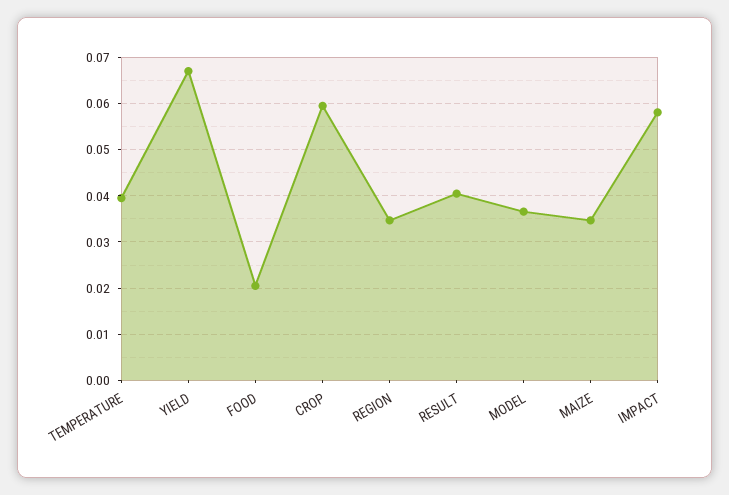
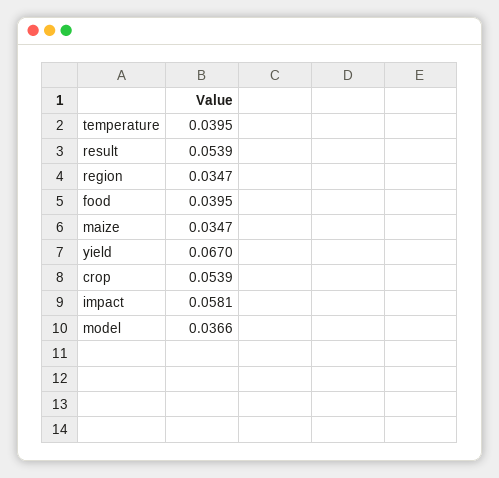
FOOD: 0.02 -> 0.0395
CROP: 0.06 -> 0.0539
RESULT: 0.04 -> 0.0539

